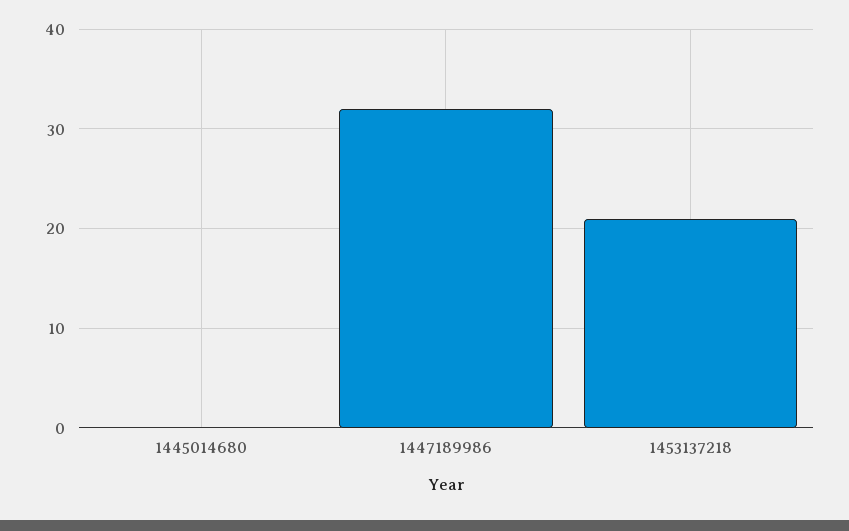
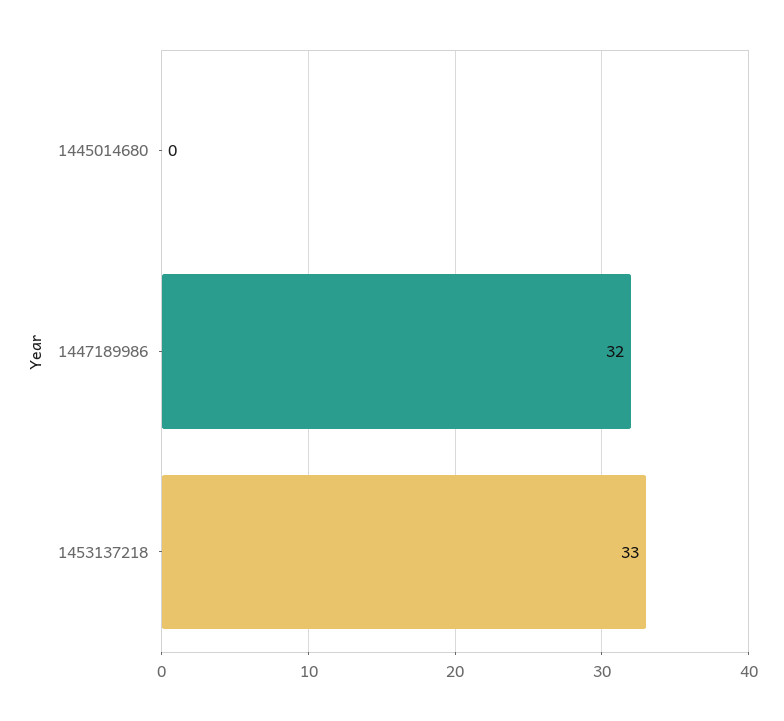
1453137218: 21 -> 33

